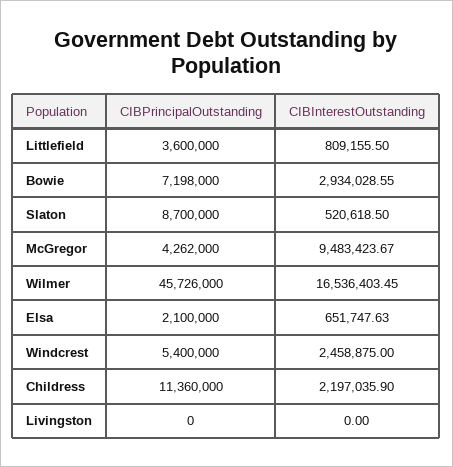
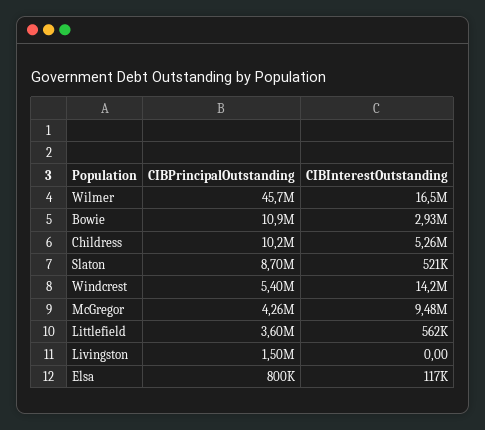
CIBInterestOutstanding, Littlefield: 809155.5 -> 562000
CIBPrincipalOutstanding, Bowie: 7198000 -> 10900000
CIBPrincipalOutstanding, Elsa: 2100000 -> 800000
CIBInterestOutstanding, Elsa: 651747.63 -> 117000
CIBInterestOutstanding, Windcrest: 2458875 -> 14200000
CIBPrincipalOutstanding, Childress: 11360000 -> 10200000
CIBInterestOutstanding, Childress: 2197035.9 -> 5260000
CIBPrincipalOutstanding, Livingston: 0 -> 1500000

